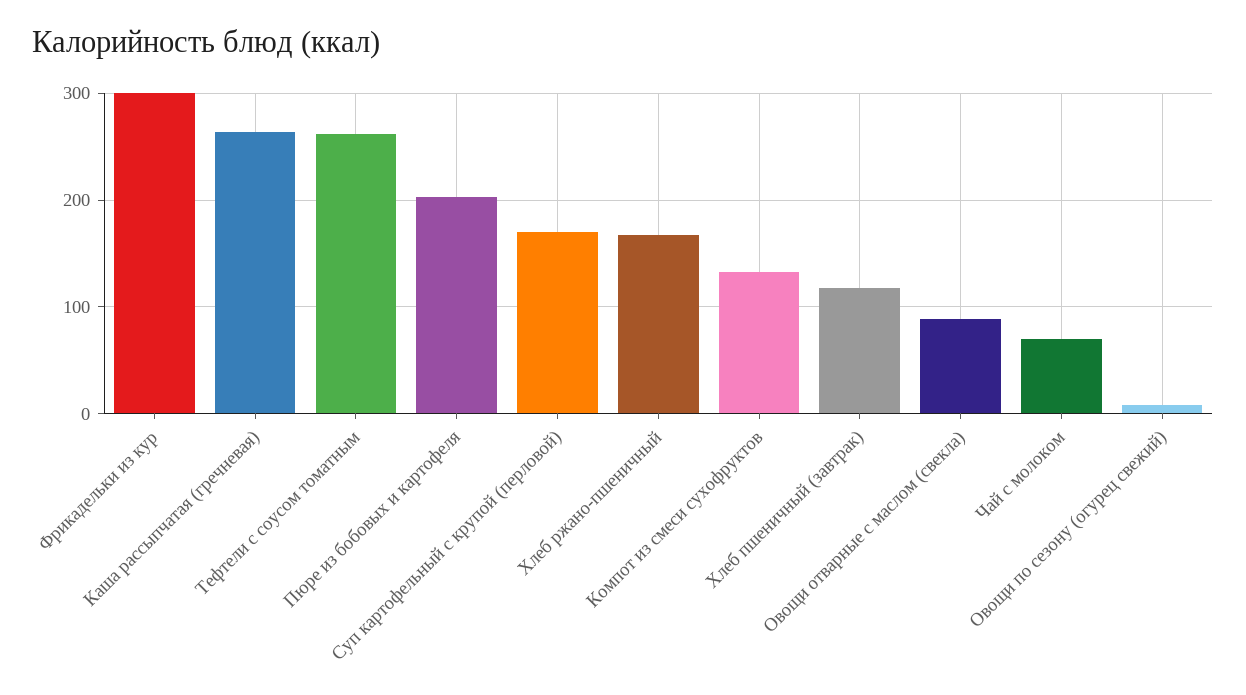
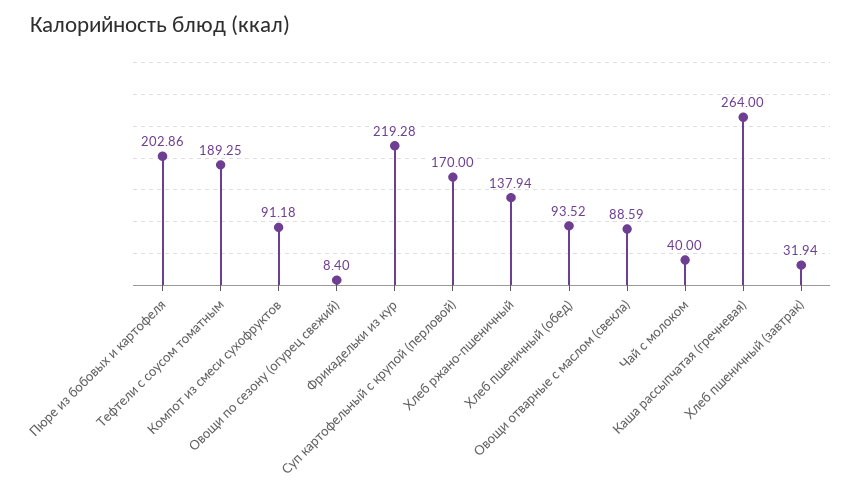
Фрикадельки из кур: 300 -> 219.28
Тефтели с соусом томатным: 260 -> 189.25
Хлеб ржано-пшеничный: 170 -> 137.94
Компот из смеси сухофруктов: 130 -> 91.18
Хлеб пшеничный (завтрак): 120 -> 31.94
Чай с молоком: 70 -> 40
Хлеб пшеничный (обед): none -> 93.52

